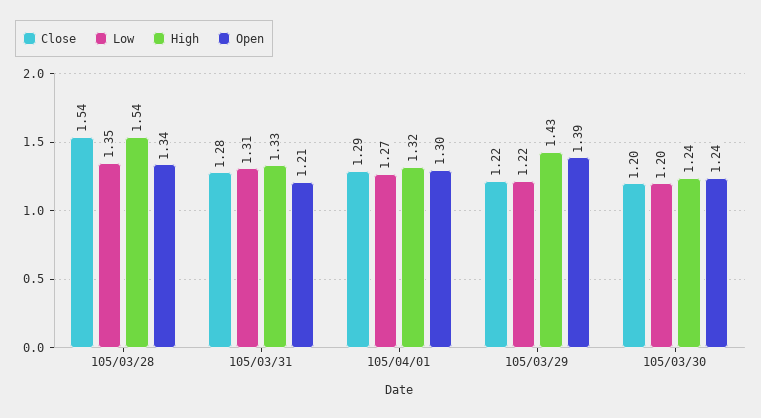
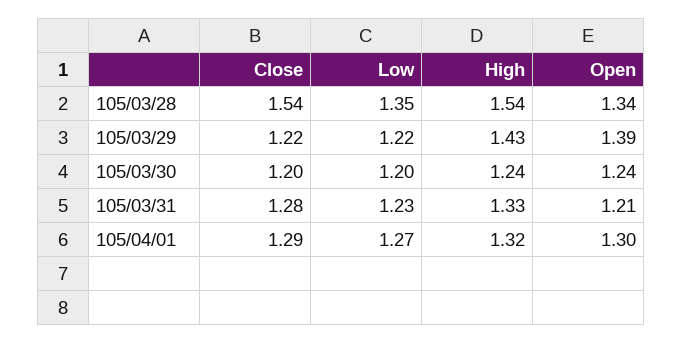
Low, 105/03/31: 1.31 -> 1.23

